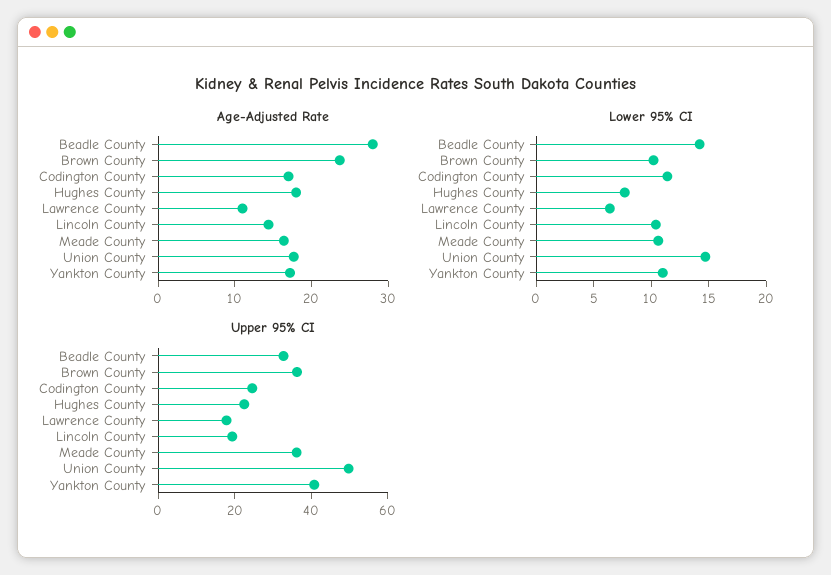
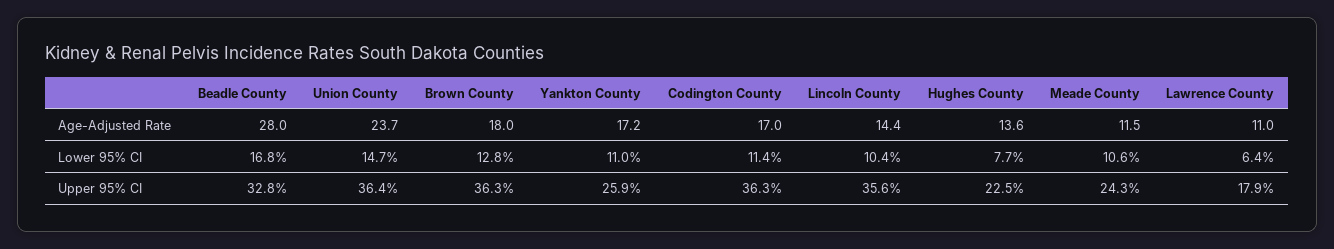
Age-Adjusted Rate, Brown County: 24 -> 18
Age-Adjusted Rate, Hughes County: 18 -> 13.6
Age-Adjusted Rate, Meade County: 16 -> 11.5
Age-Adjusted Rate, Union County: 18 -> 23.7
Lower 95% CI, Beadle County: 14 -> 16.8
Lower 95% CI, Brown County: 10 -> 12.8
Upper 95% CI, Codington County: 25 -> 36.3
Upper 95% CI, Lincoln County: 20 -> 35.6
Upper 95% CI, Meade County: 35 -> 24.3
Upper 95% CI, Union County: 50 -> 36.4
Upper 95% CI, Yankton County: 40 -> 25.9

